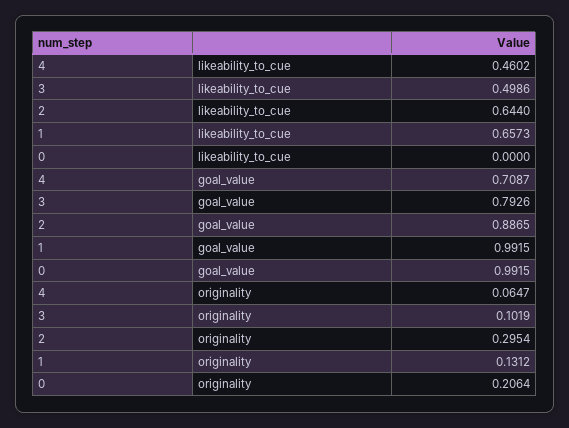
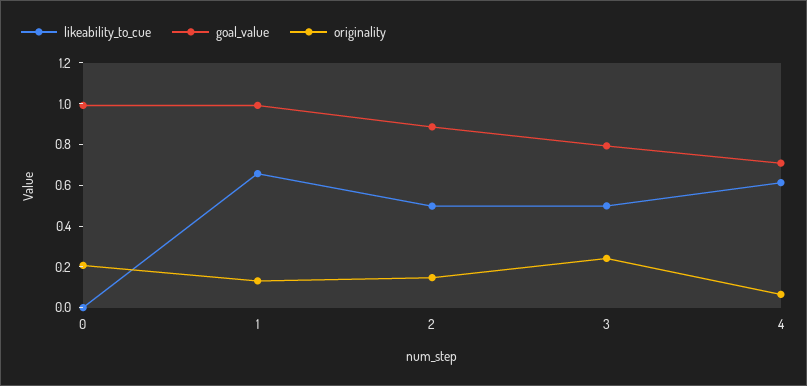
likeability_to_cue, 4: 0.4602 -> 0.6
likeability_to_cue, 2: 0.644 -> 0.5
originality, 3: 0.1019 -> 0.25
originality, 2: 0.2954 -> 0.15

